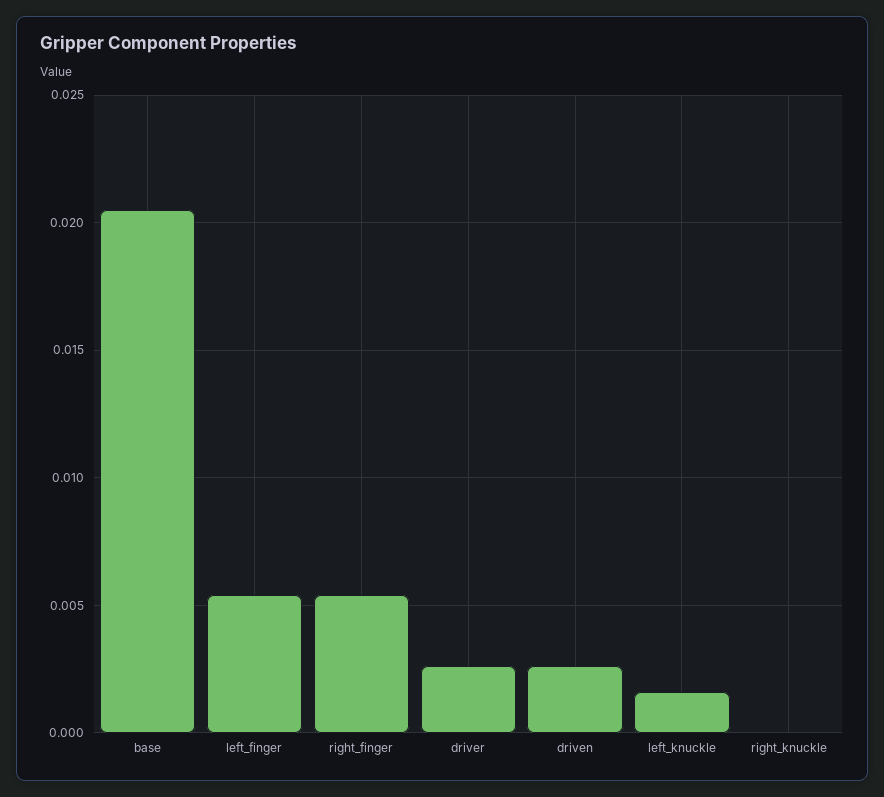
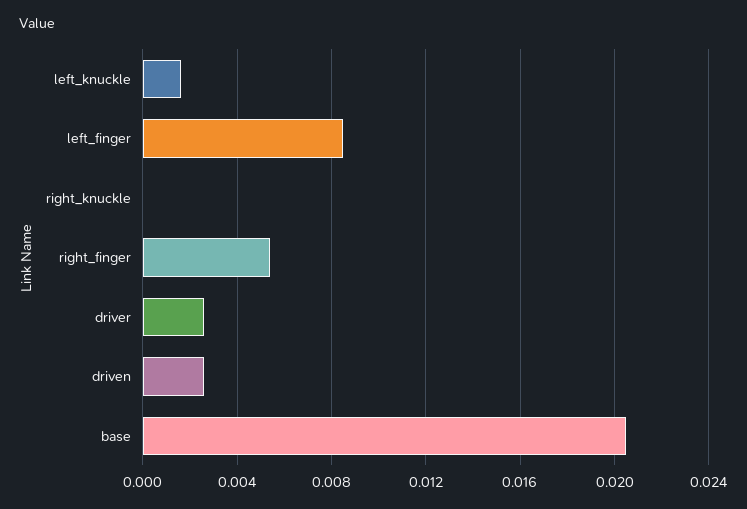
left_finger: 0.0055 -> 0.0085

